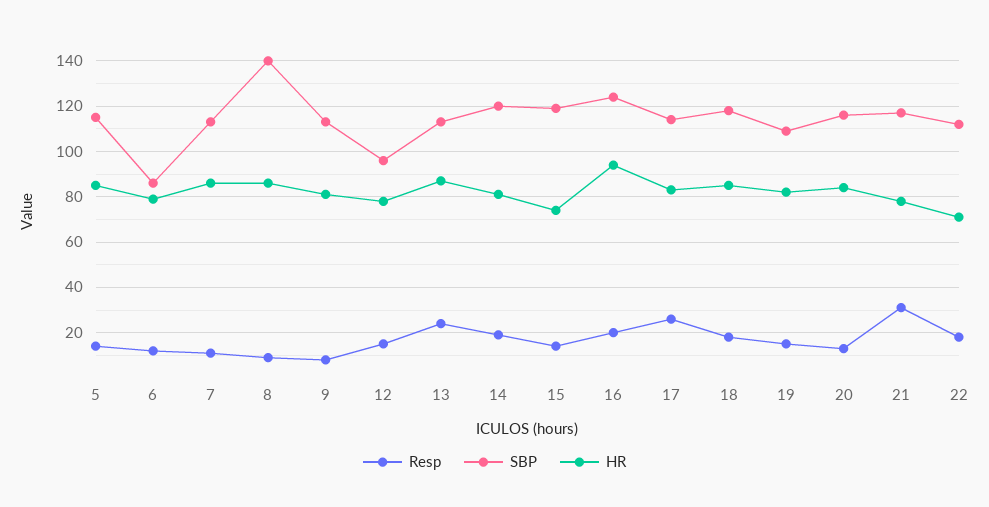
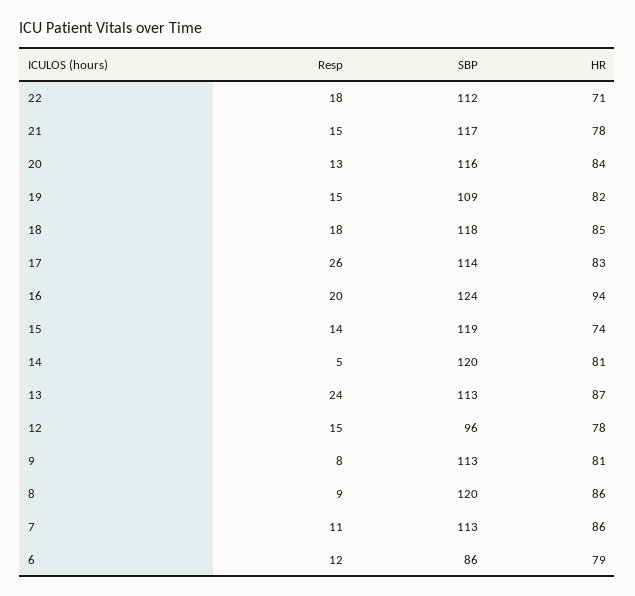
Resp, 5: 15 -> none
SBP, 5: 115 -> none
HR, 5: 85 -> none
SBP, 8: 140 -> 120
Resp, 14: 20 -> 5
Resp, 21: 30 -> 15

